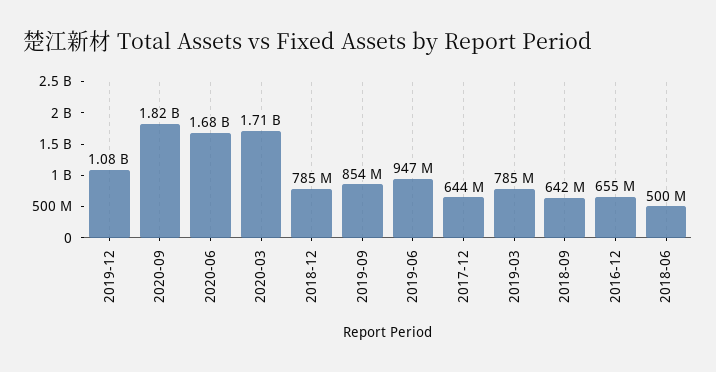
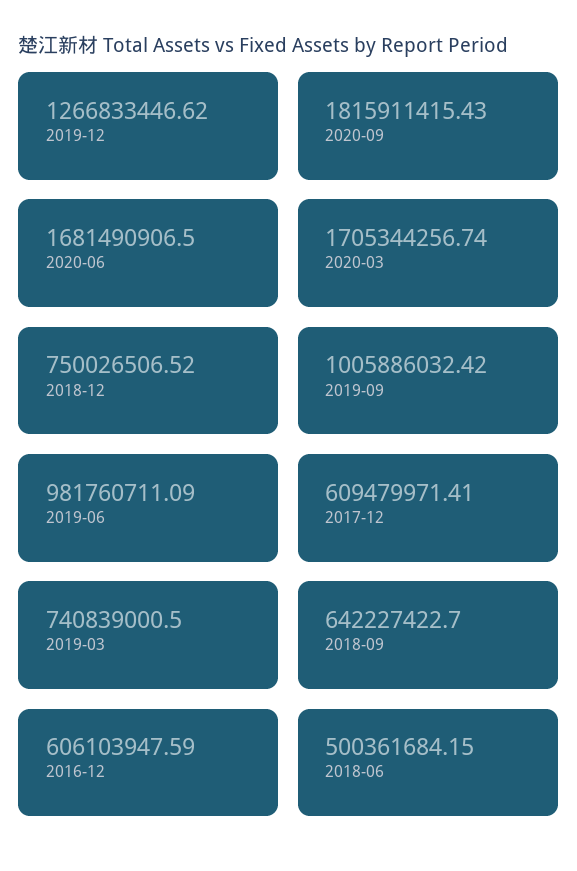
2019-12: 1080000000 -> 1266833446.62
2018-12: 785000000 -> 750026506.52
2019-09: 854000000 -> 1005886032.42
2019-06: 947000000 -> 981760711.09
2017-12: 644000000 -> 609479971.41
2019-03: 785000000 -> 740839000.5
2016-12: 655000000 -> 606103947.59

